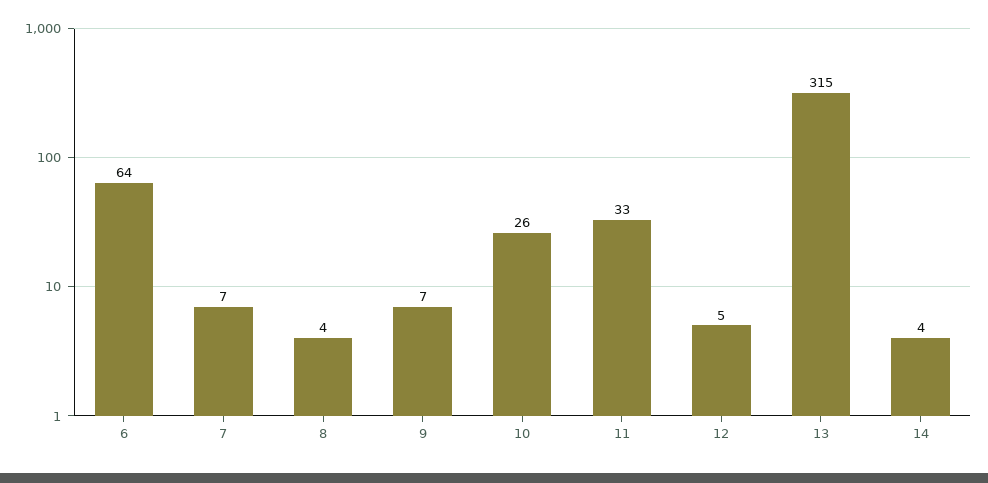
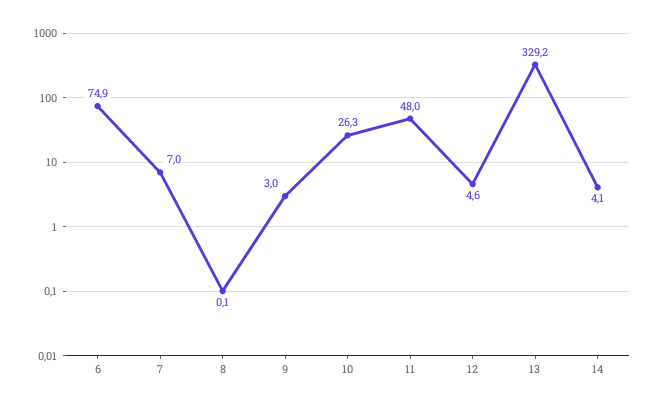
6: 64 -> 74.9
8: 4 -> 0.1
9: 7 -> 3
11: 33 -> 48
13: 315 -> 329.2

